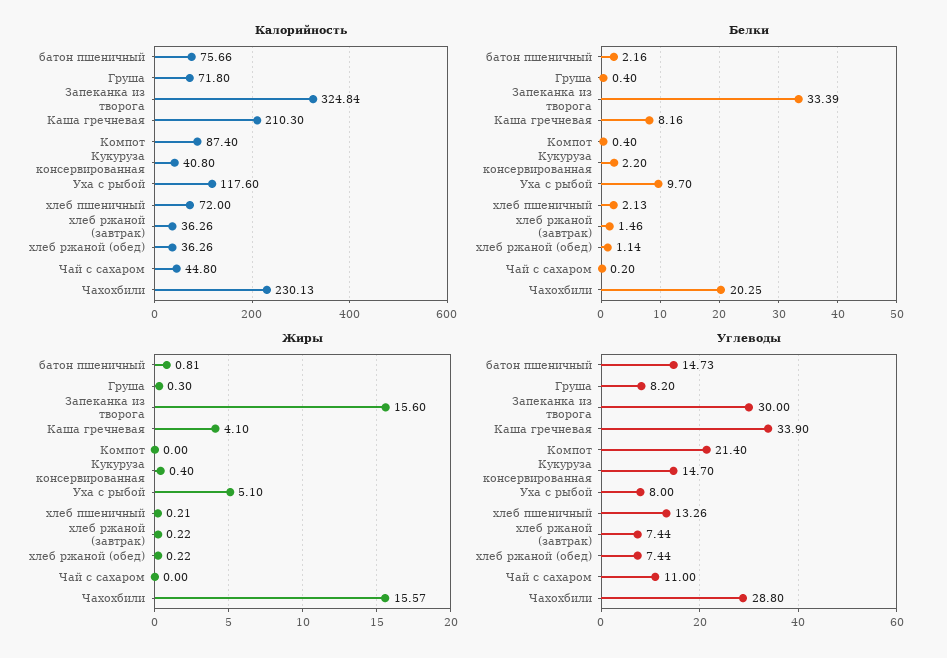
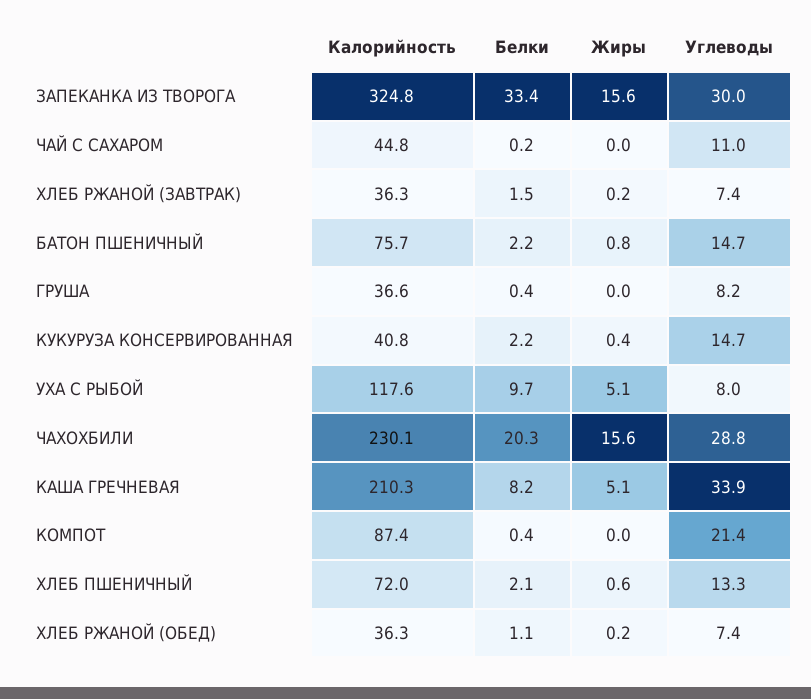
Калорийность, Груша: 71.8 -> 36.6
Жиры, Груша: 0.3 -> 0
Жиры, Каша гречневая: 4.1 -> 5.1
Жиры, хлеб пшеничный: 0.21 -> 0.6

